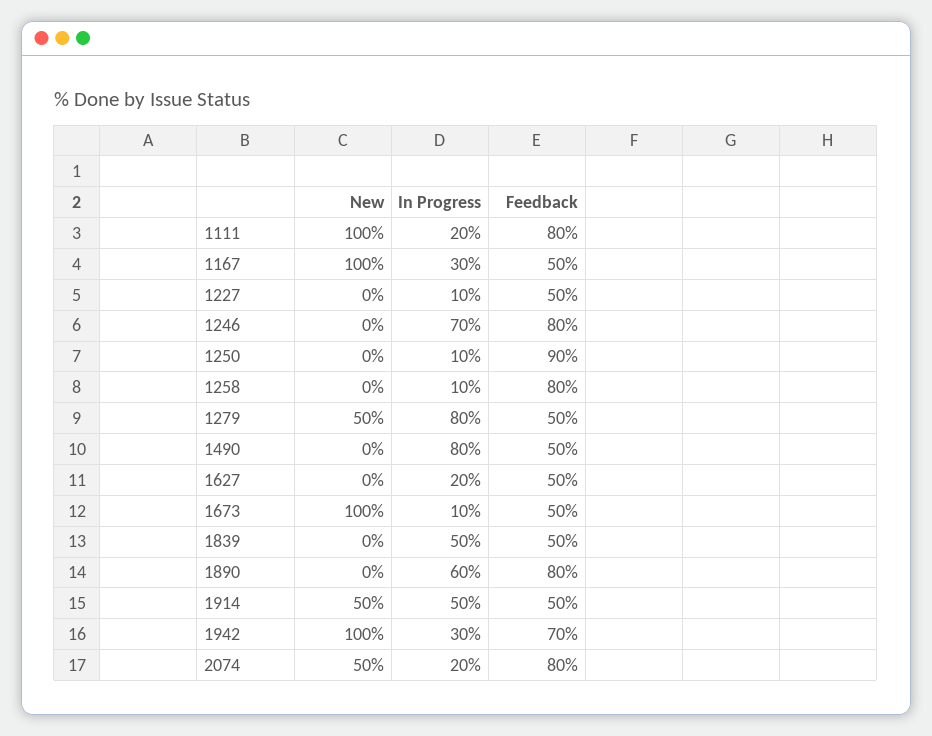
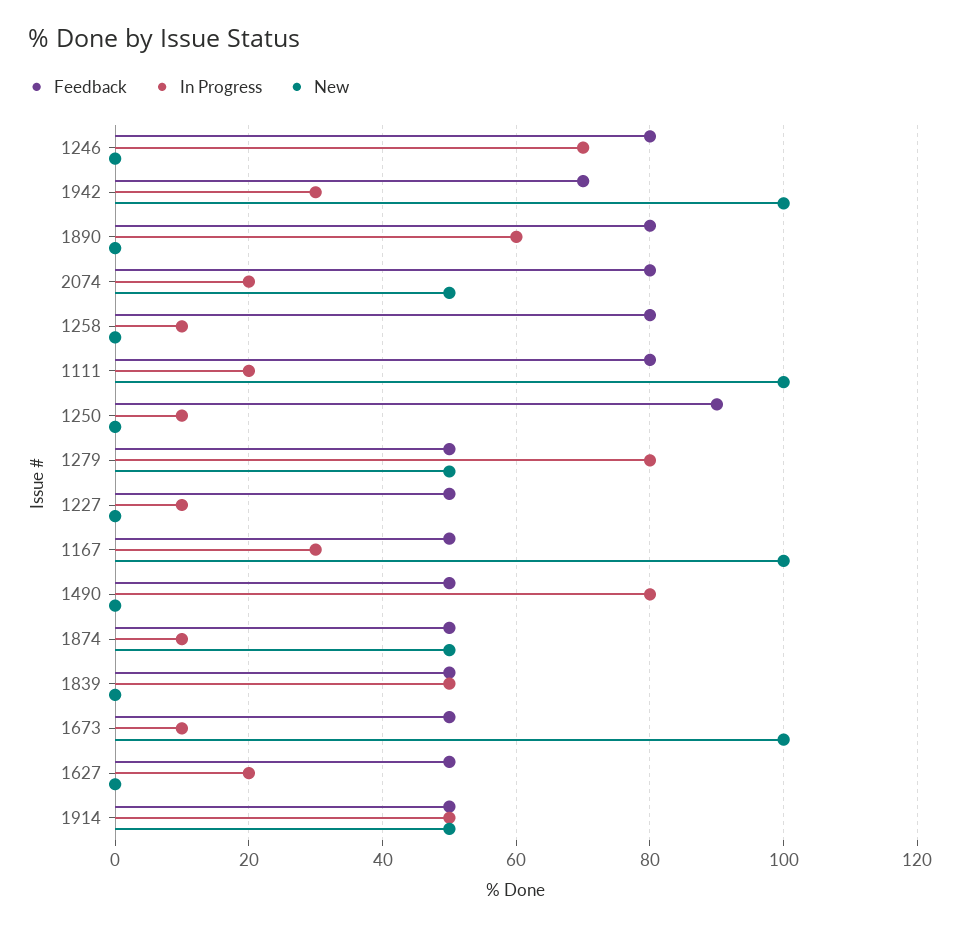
Feedback, 1874: none -> 50
In Progress, 1874: none -> 10
New, 1874: none -> 50

